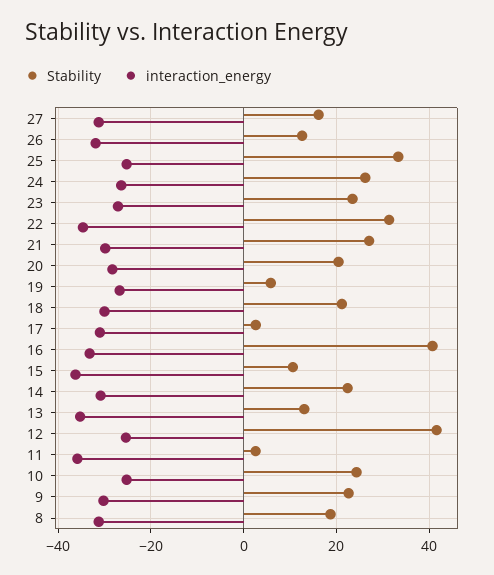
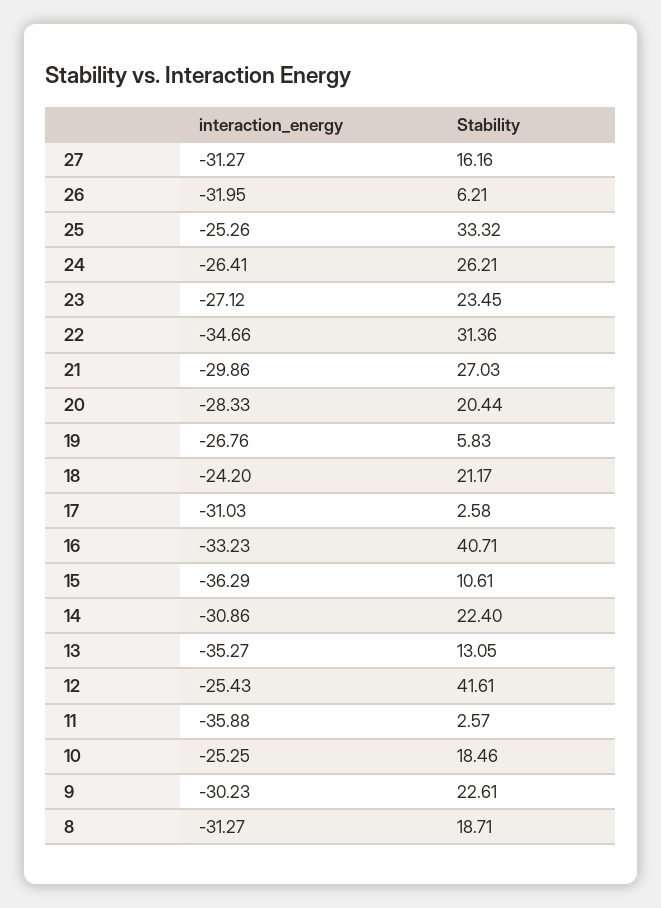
Stability, 26: 12 -> 6.21
interaction_energy, 18: -30 -> -24.2
Stability, 10: 24 -> 18.46

